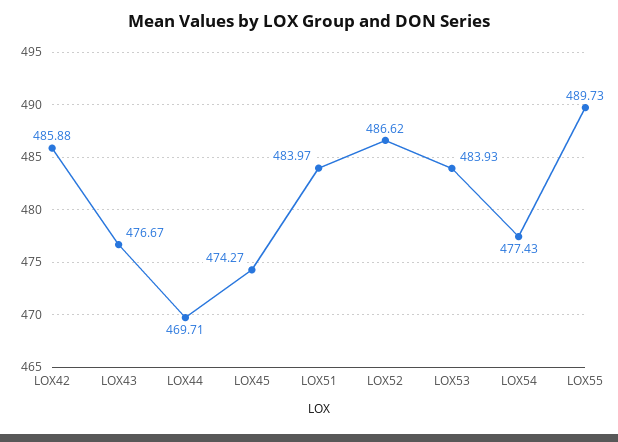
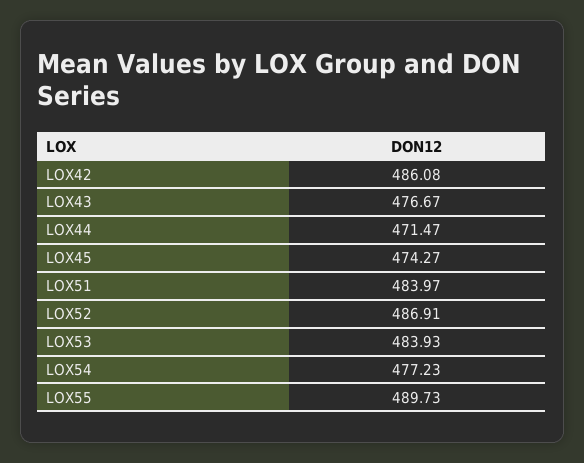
LOX42: 485.88 -> 486.08
LOX44: 469.71 -> 471.47
LOX52: 486.62 -> 486.91
LOX54: 477.43 -> 477.23

